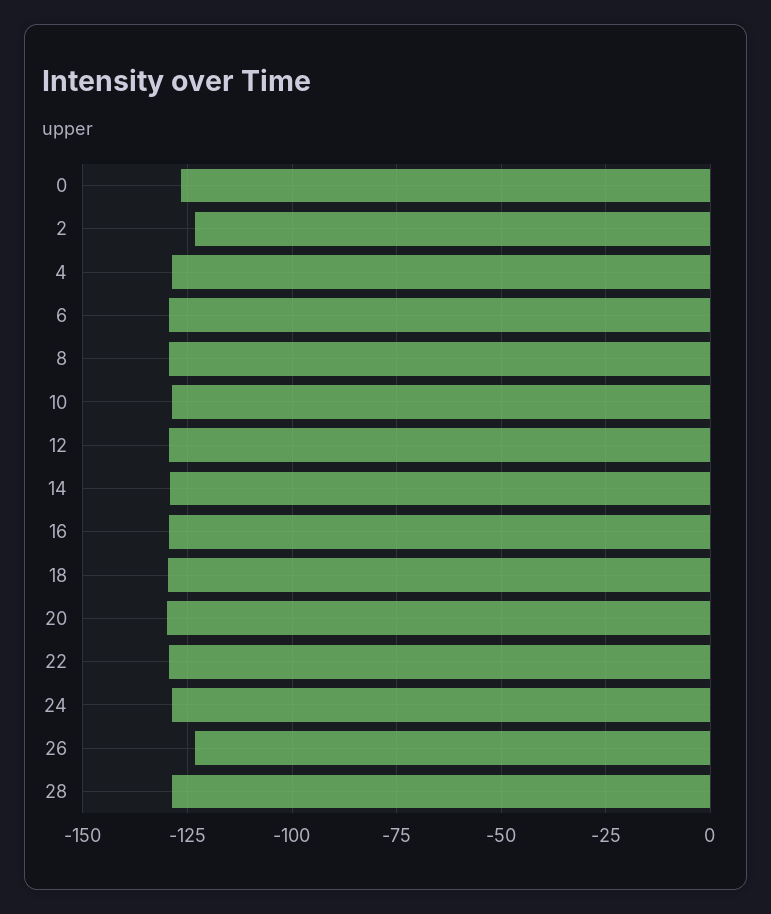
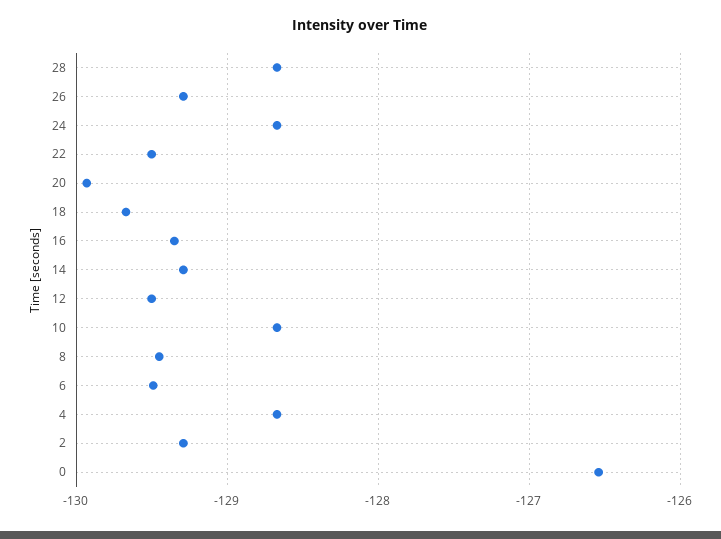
2: -122.5 -> -129.3
26: -122.5 -> -129.3

